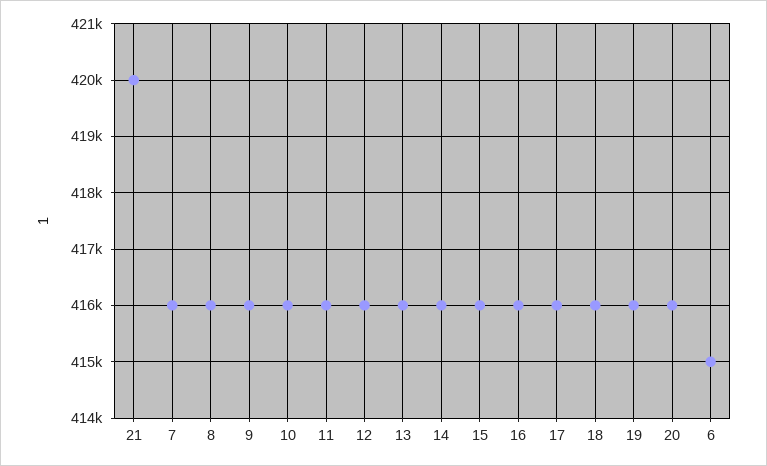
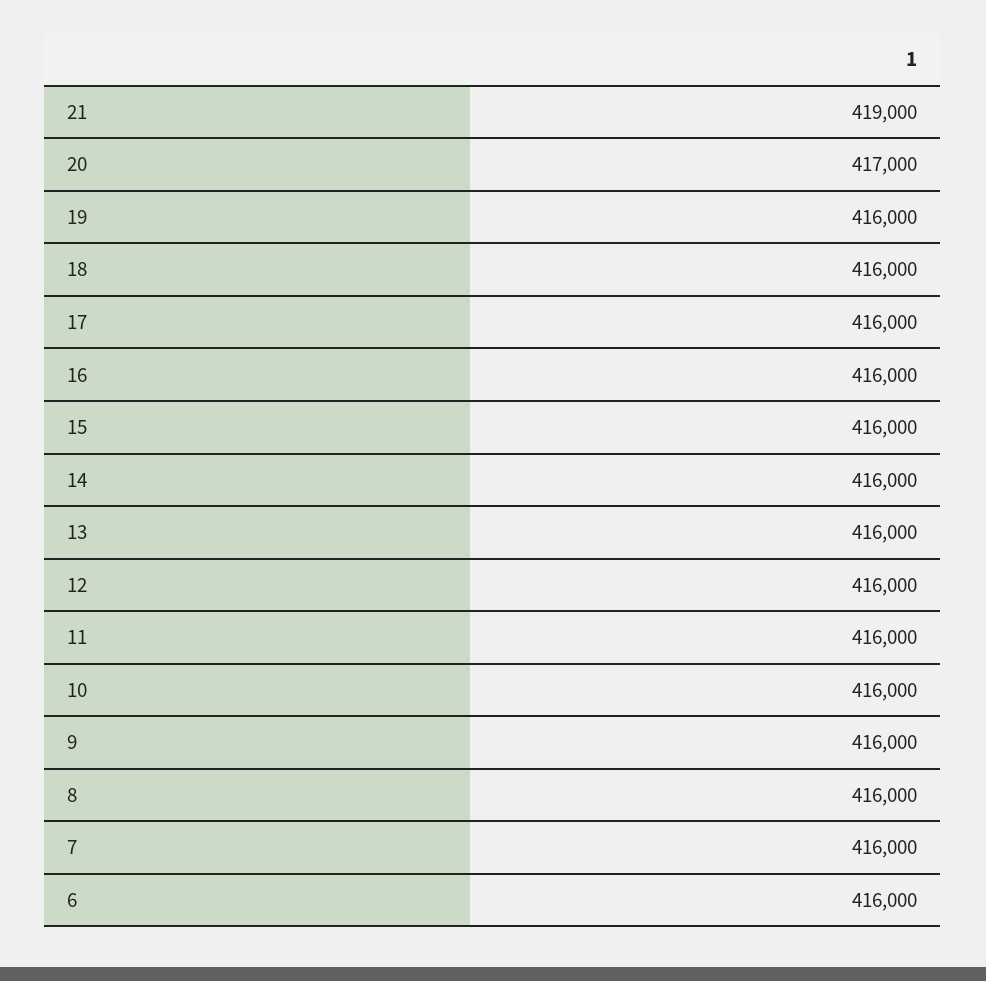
21: 420000 -> 419000
20: 416000 -> 417000
6: 415000 -> 416000

